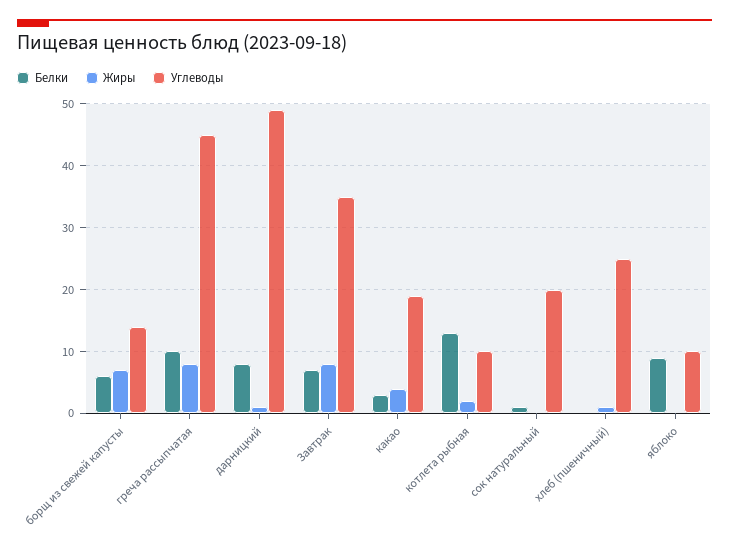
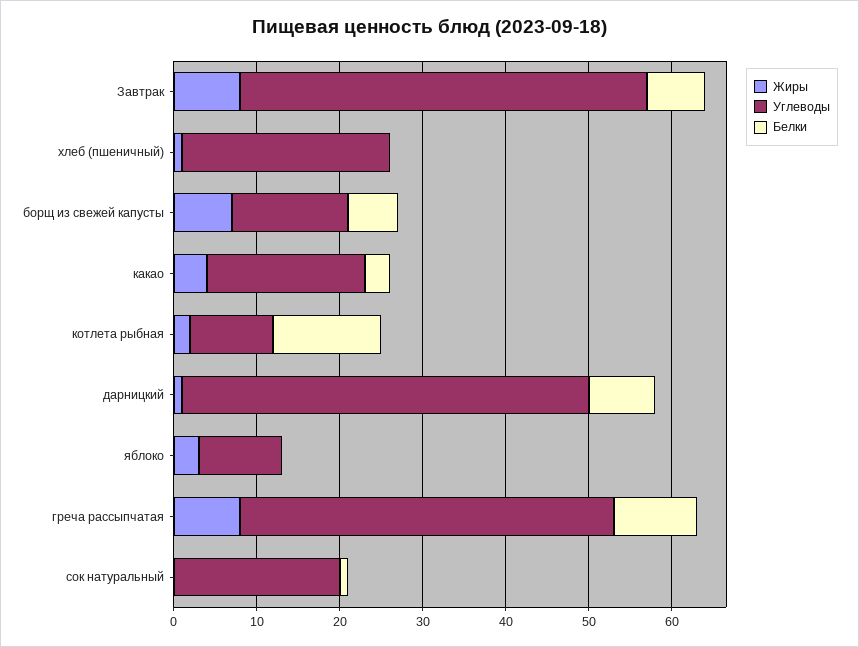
Углеводы, Завтрак: 35 -> 49
Белки, яблоко: 9 -> 0
Жиры, яблоко: 0 -> 3

